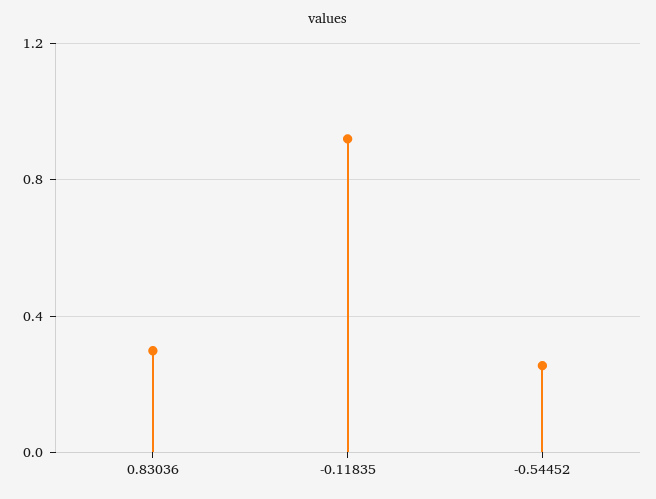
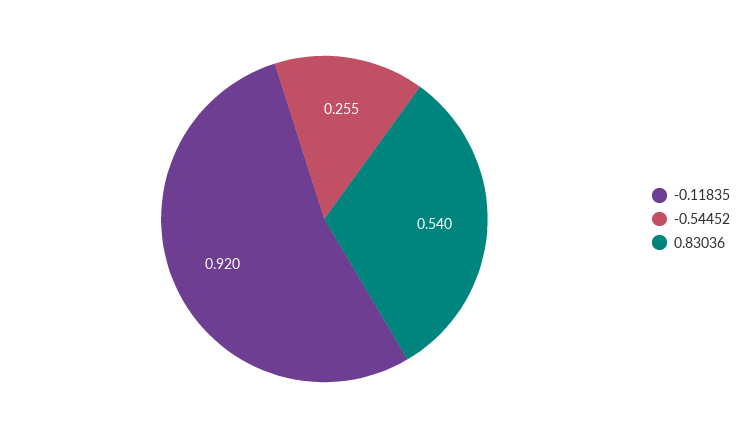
0.83036: 0.3 -> 0.54

